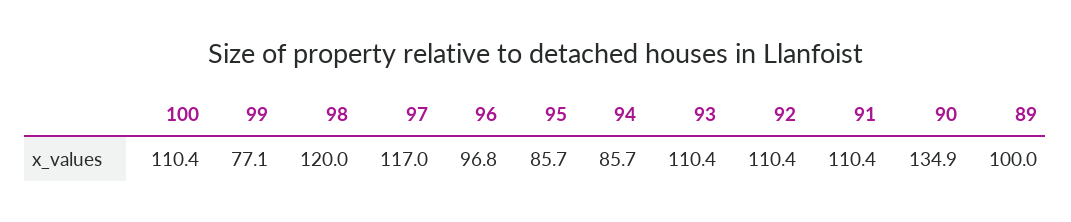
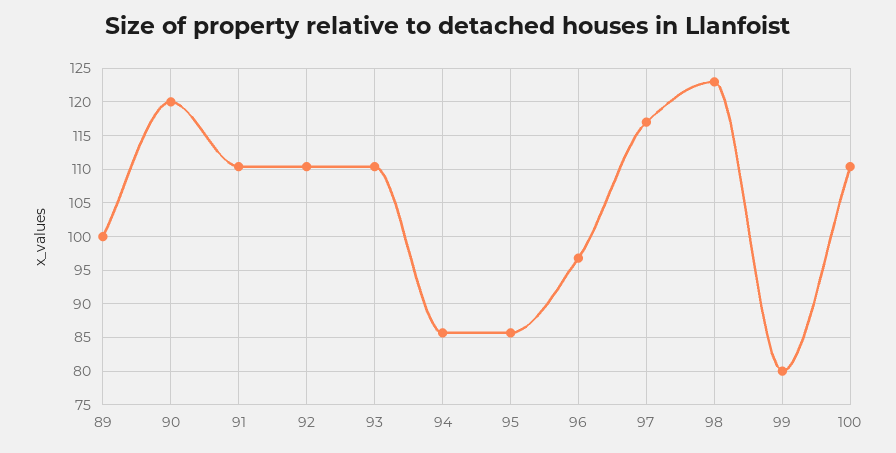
99: 77.1 -> 80
98: 120 -> 123
90: 134.9 -> 120

